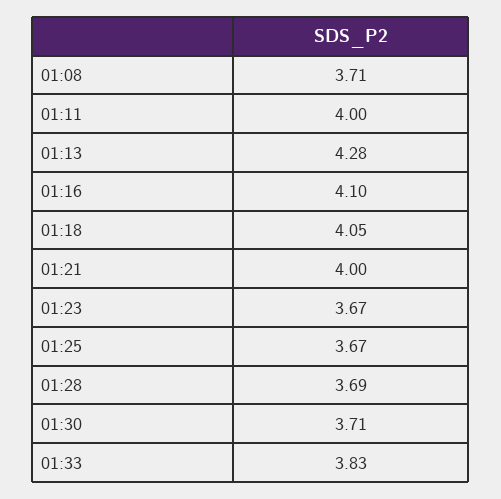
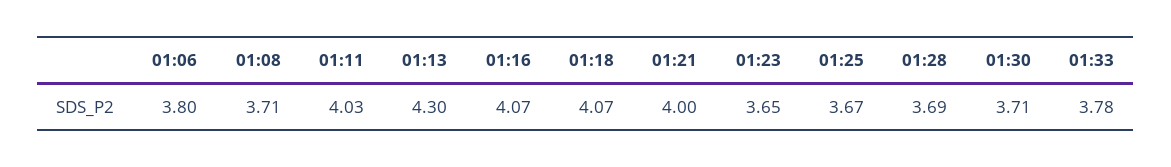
01:11: 4 -> 4.03
01:13: 4.28 -> 4.3
01:16: 4.1 -> 4.07
01:18: 4.05 -> 4.07
01:23: 3.67 -> 3.65
01:33: 3.83 -> 3.78
01:06: none -> 3.8

